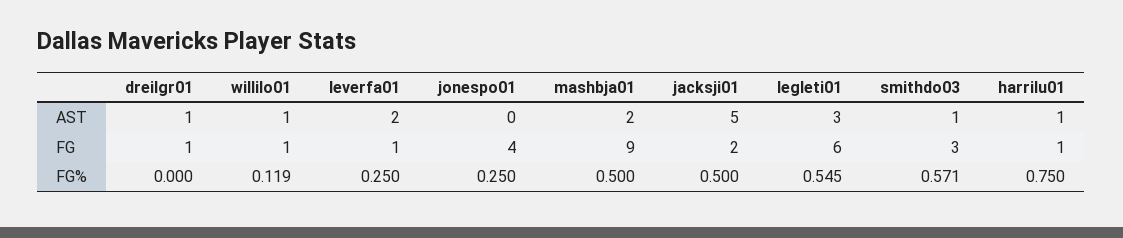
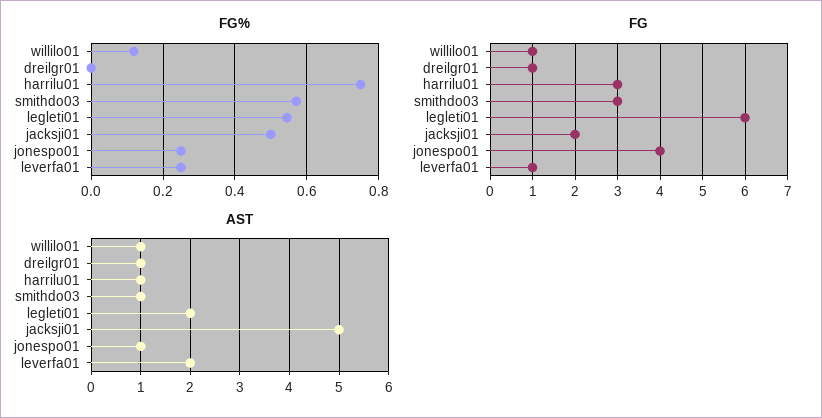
AST, jonespo01: 0 -> 1
AST, mashbja01: 2 -> none
AST, legleti01: 3 -> 2
FG, mashbja01: 9 -> none
FG, harrilu01: 1 -> 3
FG%, mashbja01: 0.5 -> none

